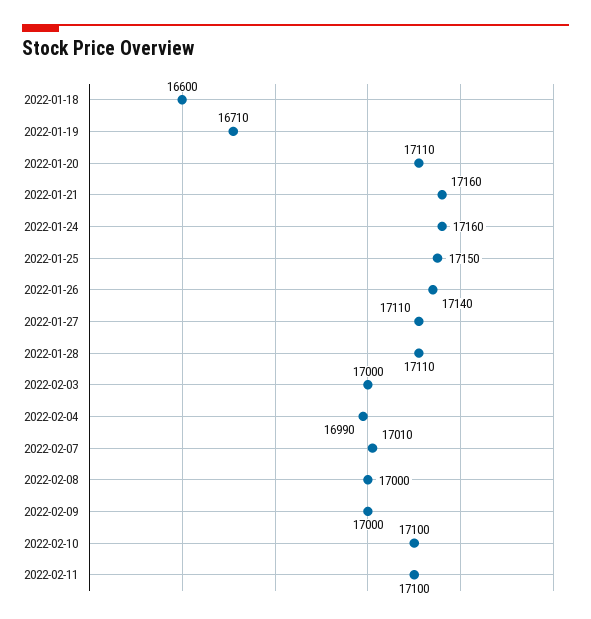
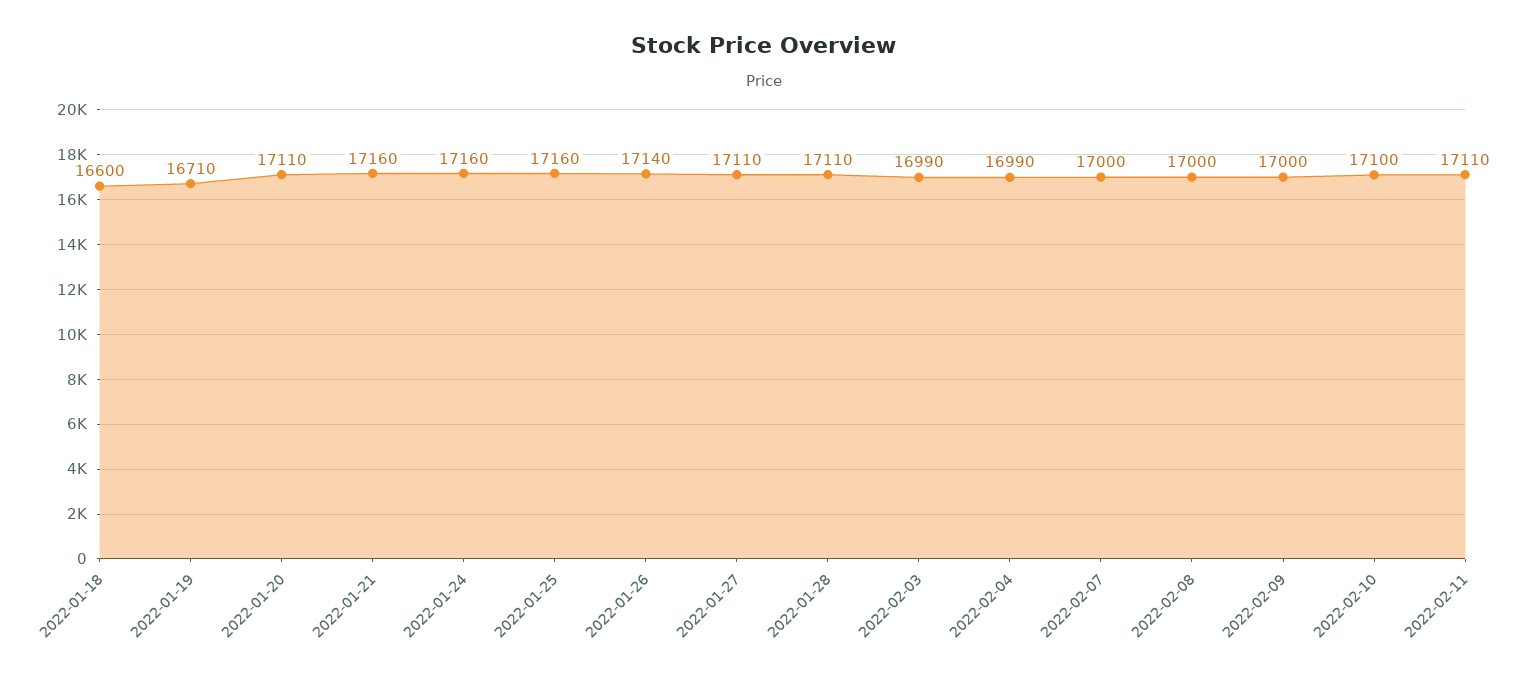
2022-01-25: 17150 -> 17160
2022-02-03: 17000 -> 16990
2022-02-07: 17010 -> 17000
2022-02-11: 17100 -> 17110

